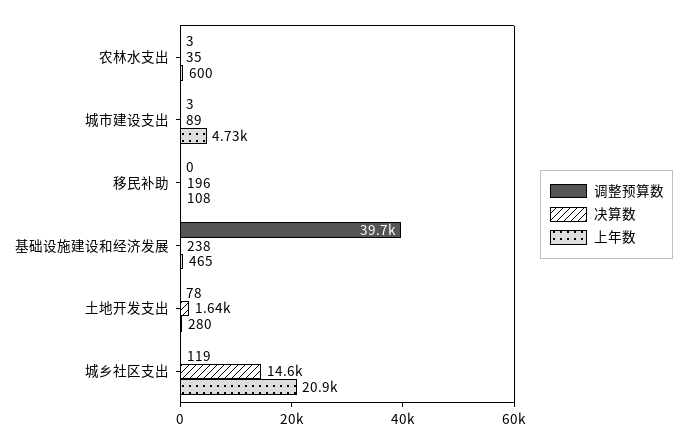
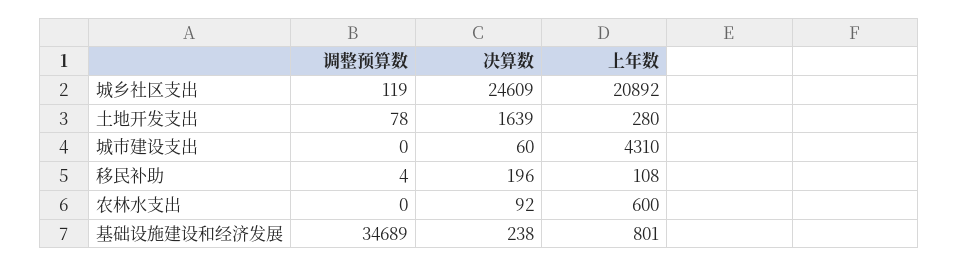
调整预算数, 农林水支出: 3 -> 0
决算数, 农林水支出: 35 -> 92
调整预算数, 城市建设支出: 3 -> 0
决算数, 城市建设支出: 89 -> 60
上年数, 城市建设支出: 4730 -> 4310
调整预算数, 移民补助: 0 -> 4
调整预算数, 基础设施建设和经济发展: 39700 -> 34689
上年数, 基础设施建设和经济发展: 465 -> 801
决算数, 城乡社区支出: 14600 -> 24609

